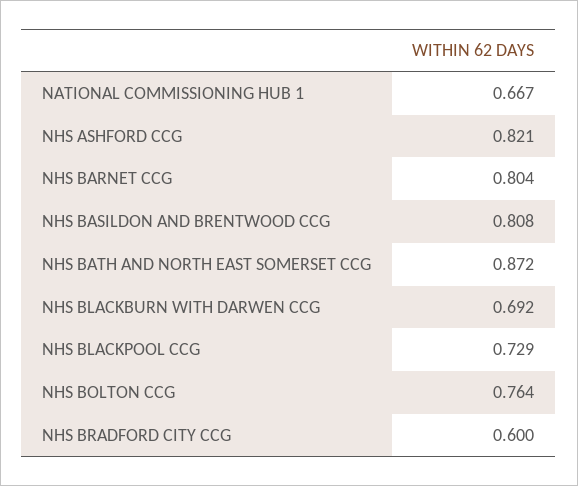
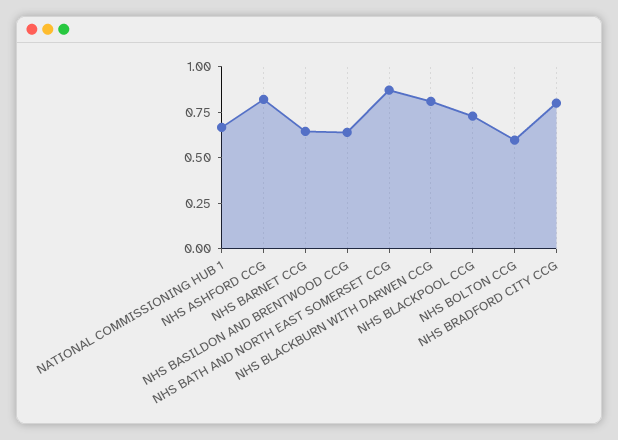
NHS BARNET CCG: 0.804 -> 0.65
NHS BASILDON AND BRENTWOOD CCG: 0.808 -> 0.65
NHS BLACKBURN WITH DARWEN CCG: 0.692 -> 0.8
NHS BOLTON CCG: 0.764 -> 0.6
NHS BRADFORD CITY CCG: 0.6 -> 0.8

